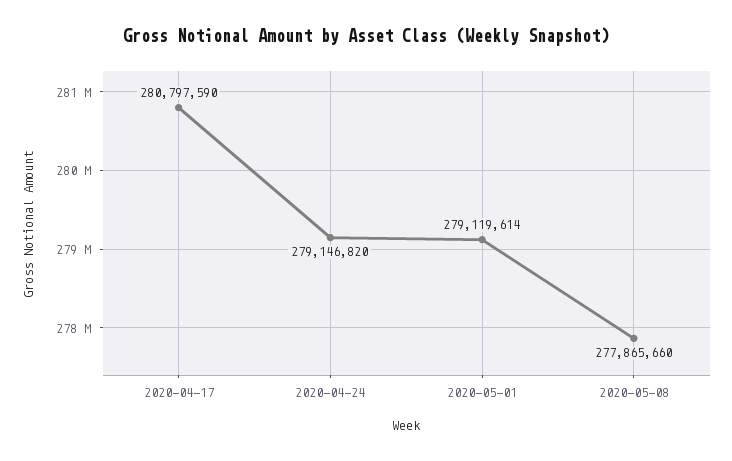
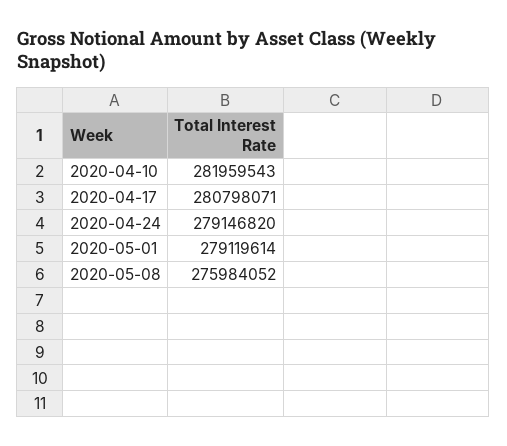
2020-04-17: 280797590 -> 280798071
2020-05-08: 277865660 -> 275984052
2020-04-10: none -> 281959543

